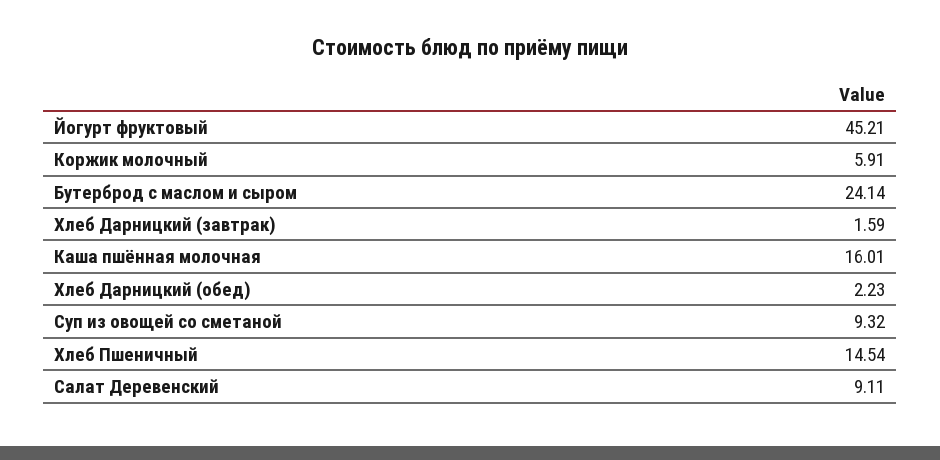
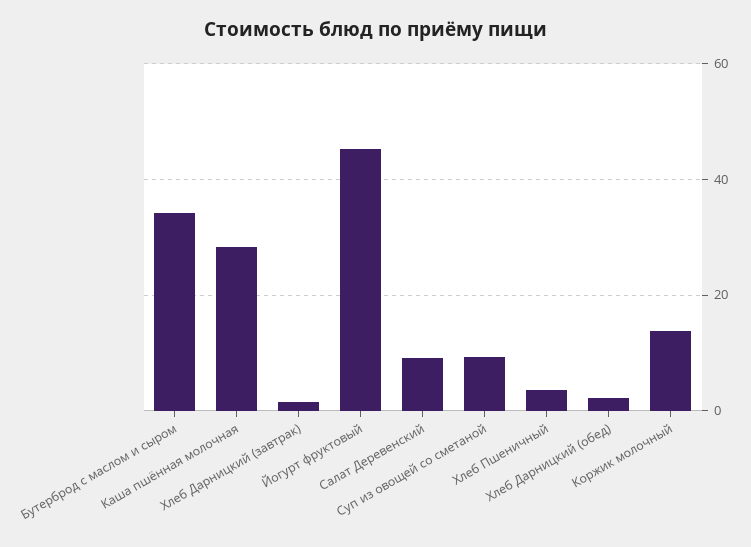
Коржик молочный: 5.91 -> 14
Бутерброд с маслом и сыром: 24.14 -> 34
Каша пшённая молочная: 16.01 -> 28
Хлеб Пшеничный: 14.54 -> 4

